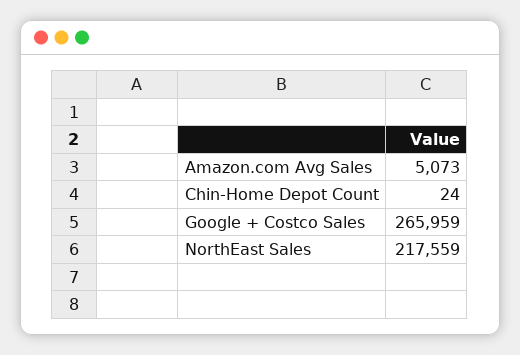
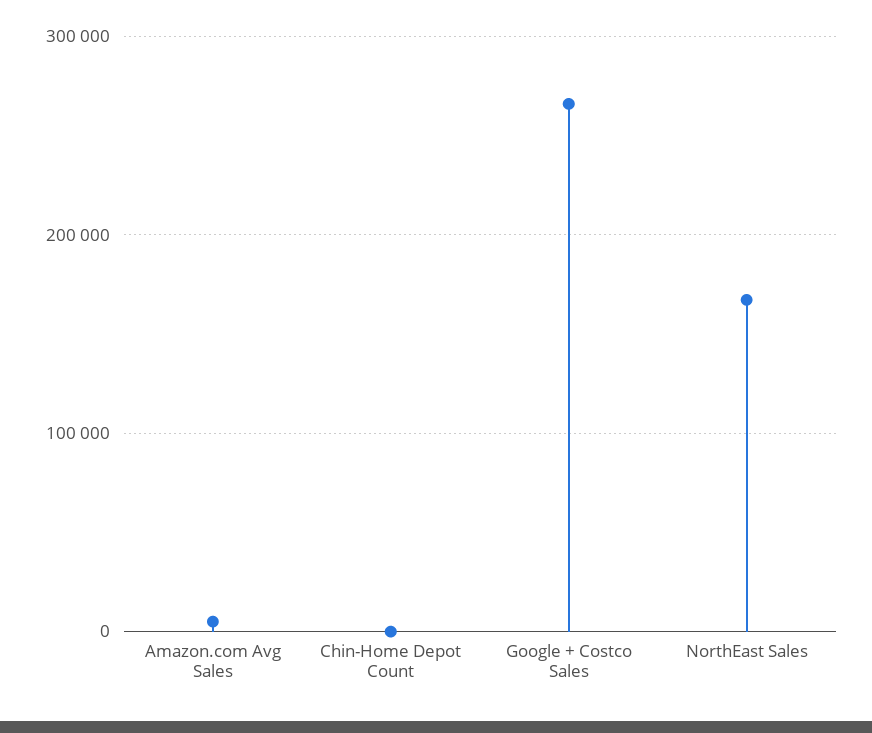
NorthEast Sales: 217559 -> 170000

